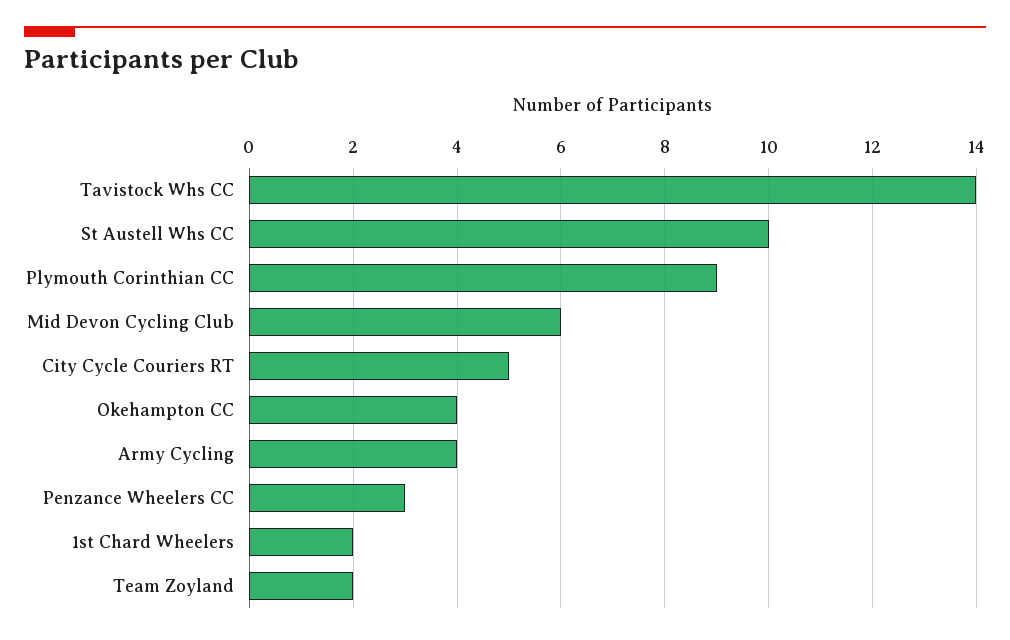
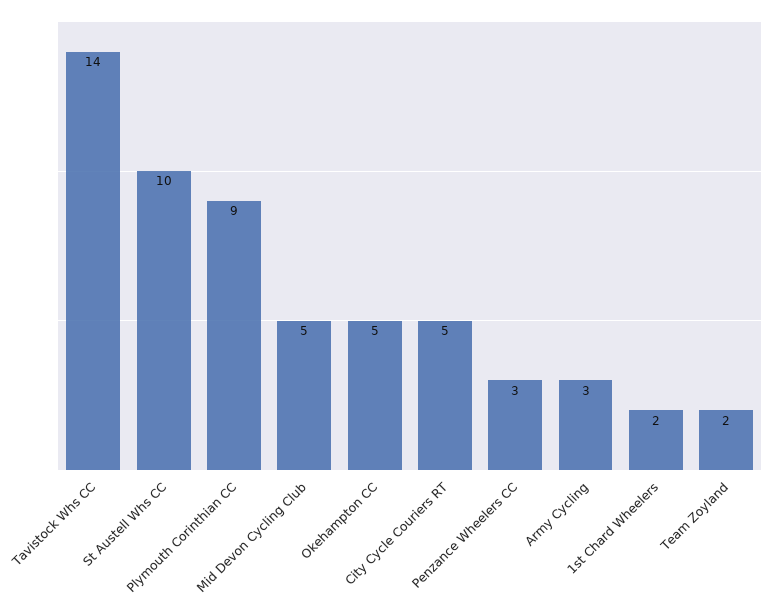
Mid Devon Cycling Club: 6 -> 5
Okehampton CC: 4 -> 5
Army Cycling: 4 -> 3

